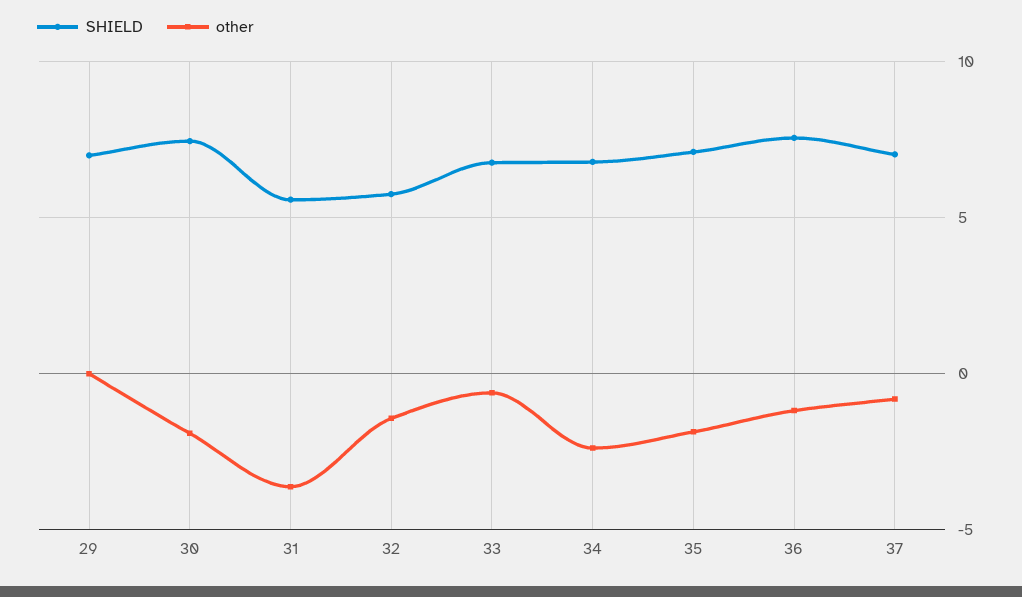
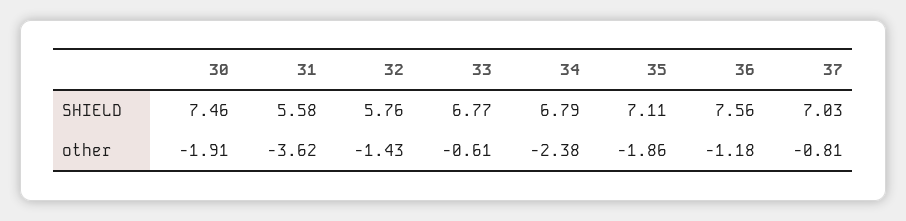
SHIELD, 29: 7 -> none
other, 29: 0 -> none

